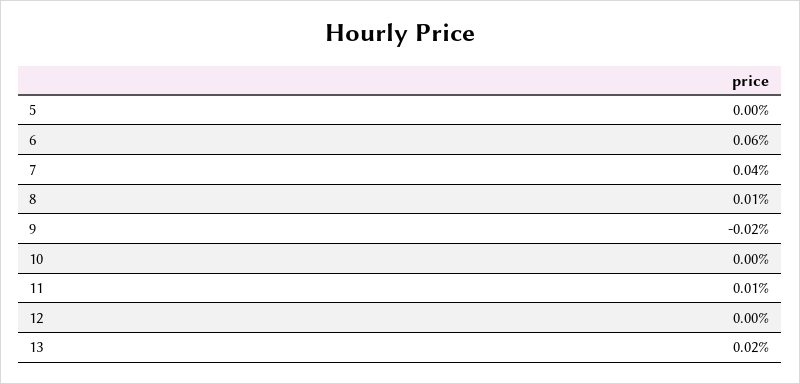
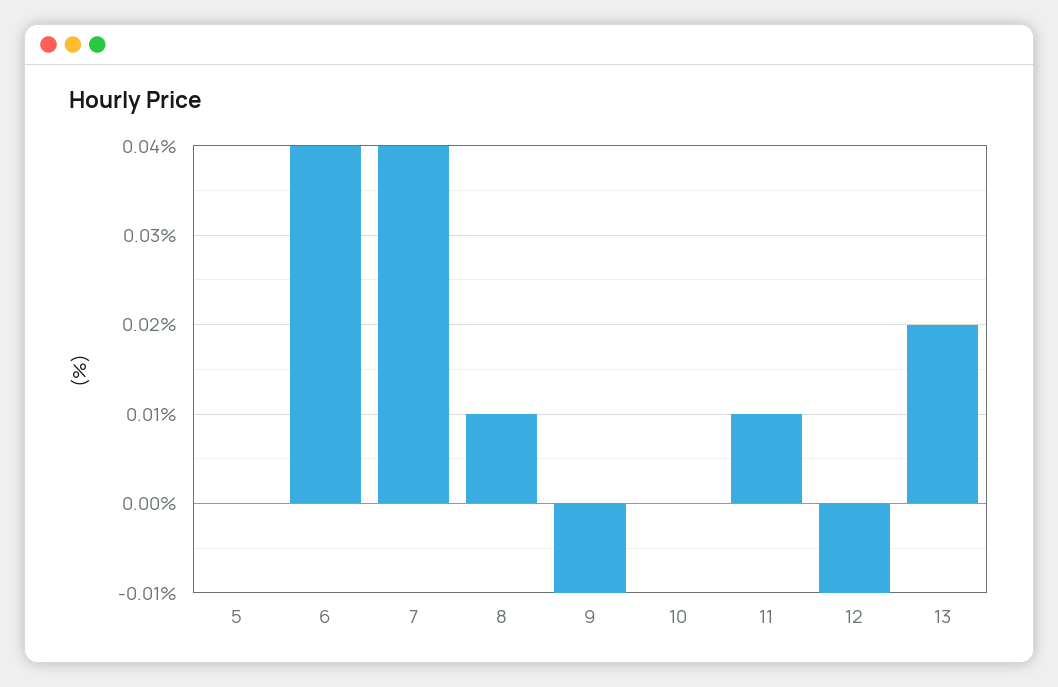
6: 0.06 -> 0.04
9: -0.02 -> -0.01
12: 0 -> -0.01

